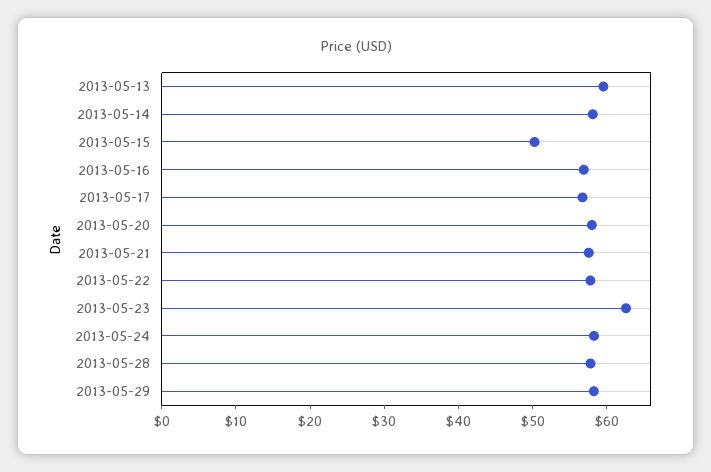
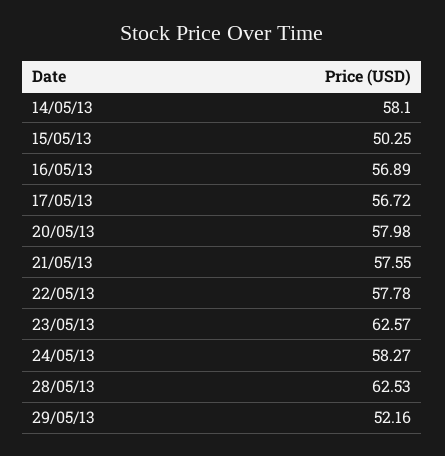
2013-05-13: 60 -> none
2013-05-28: 58 -> 62.53
2013-05-29: 58 -> 52.16

